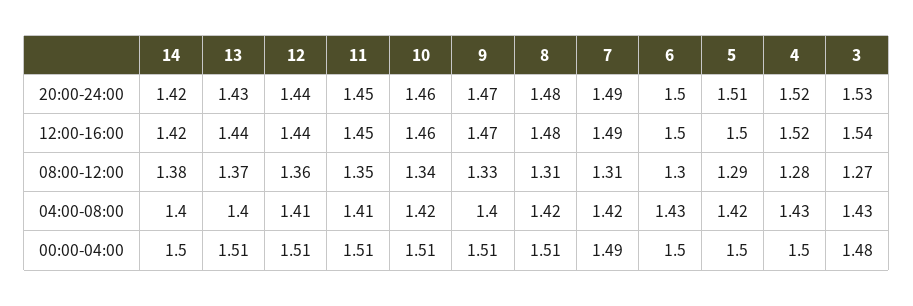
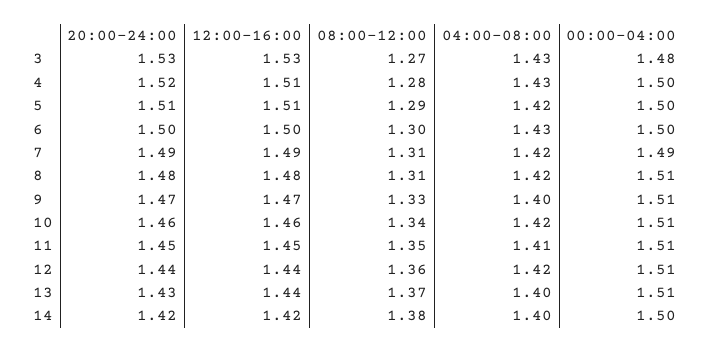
5, 12:00-16:00: 1.5 -> 1.51
4, 12:00-16:00: 1.52 -> 1.51
3, 12:00-16:00: 1.54 -> 1.53
12, 04:00-08:00: 1.41 -> 1.42

